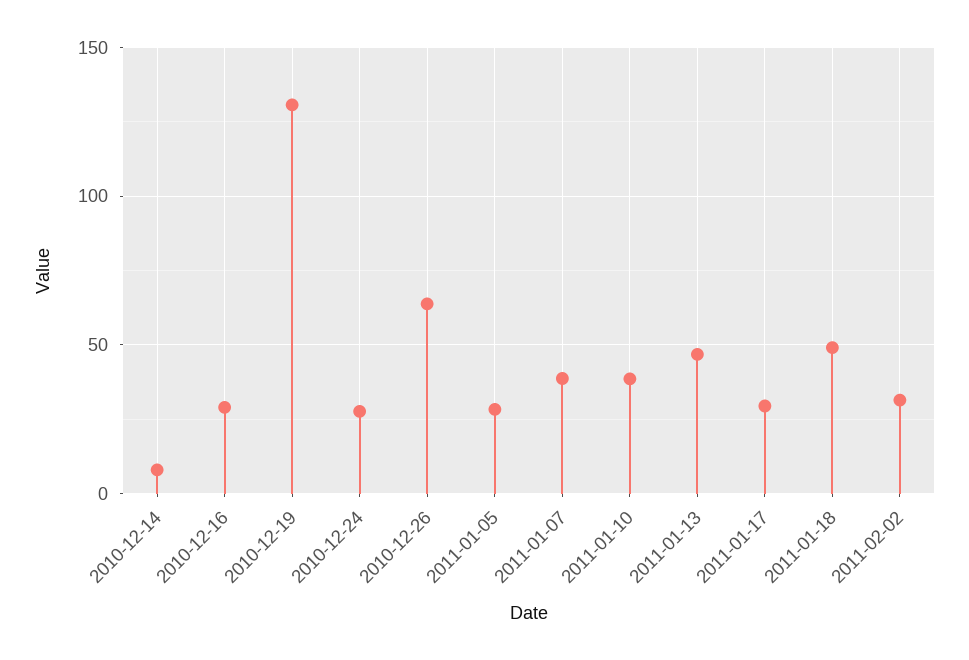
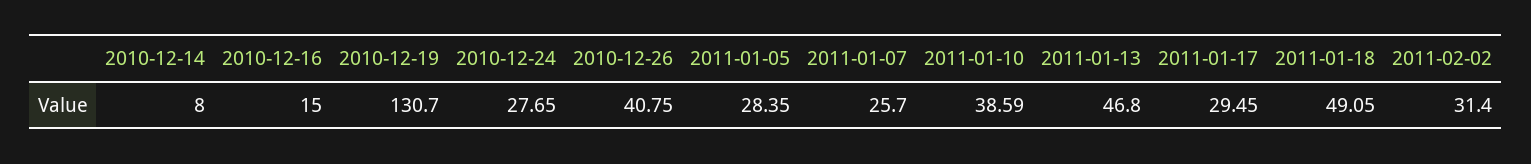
2010-12-16: 30 -> 15
2010-12-26: 65 -> 40.75
2011-01-07: 40 -> 25.7

